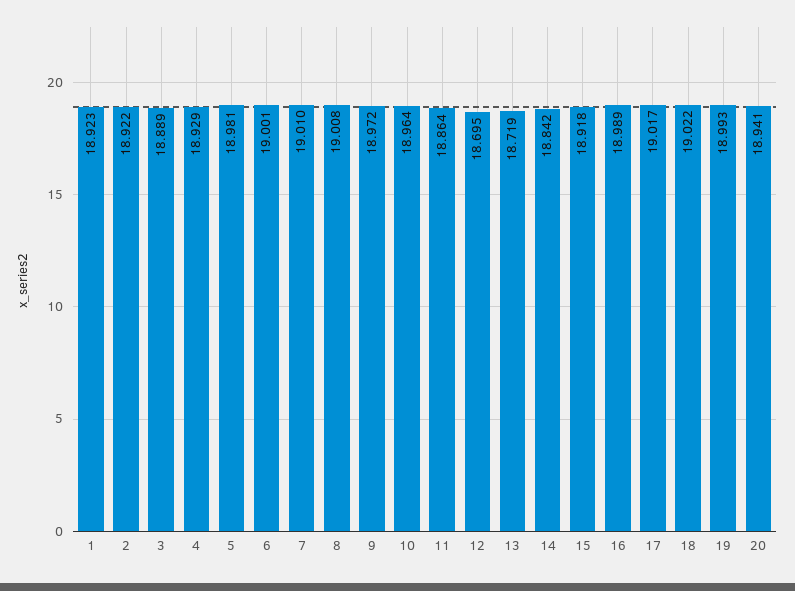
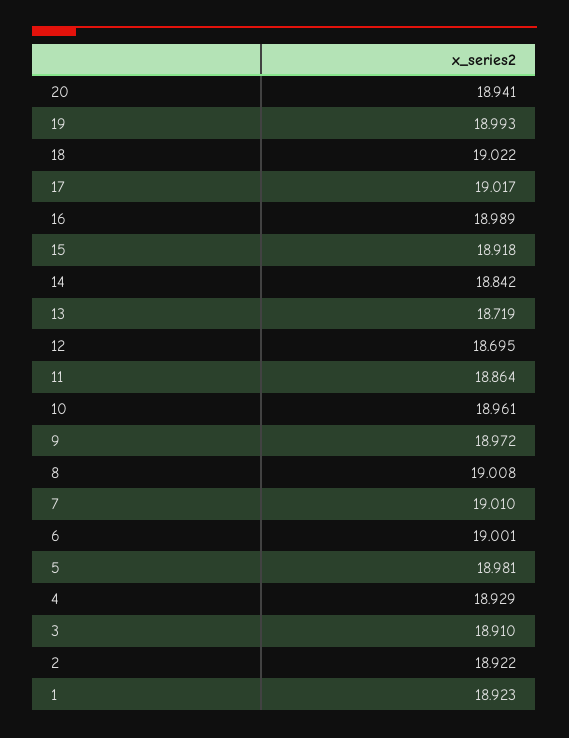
3: 18.889 -> 18.91
10: 18.964 -> 18.961

